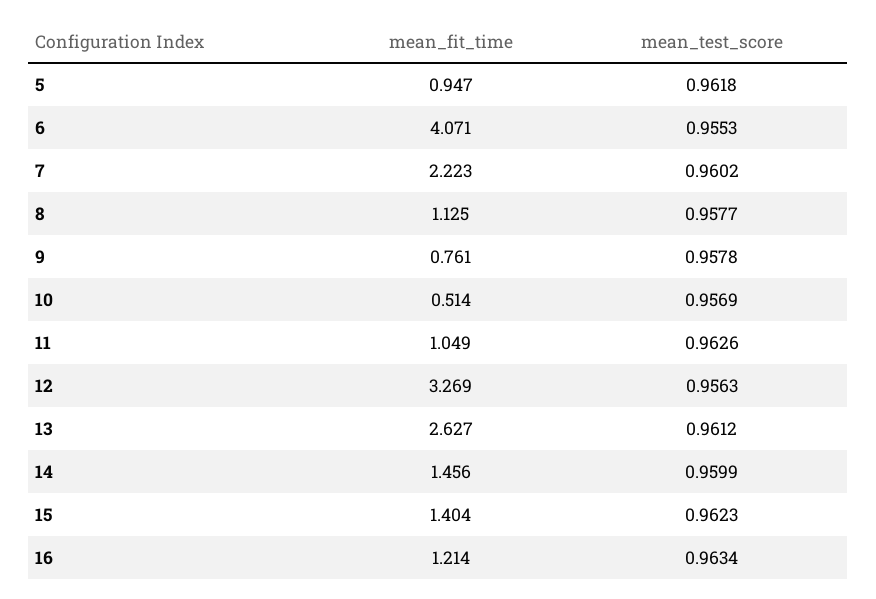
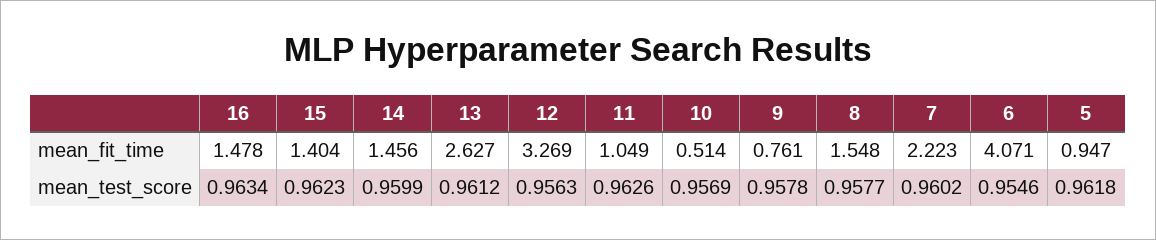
mean_test_score, 6: 0.9553 -> 0.9546
mean_fit_time, 8: 1.125 -> 1.548
mean_fit_time, 16: 1.214 -> 1.478

